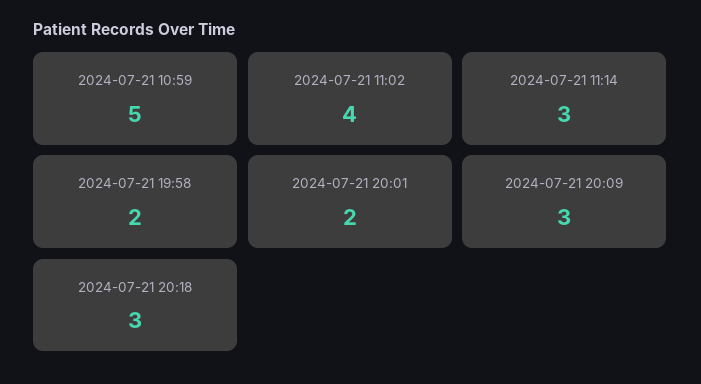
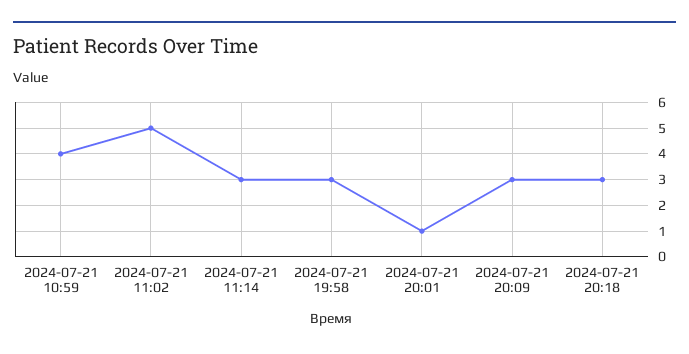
2024-07-21 10:59: 5 -> 4
2024-07-21 11:02: 4 -> 5
2024-07-21 19:58: 2 -> 3
2024-07-21 20:01: 2 -> 1

